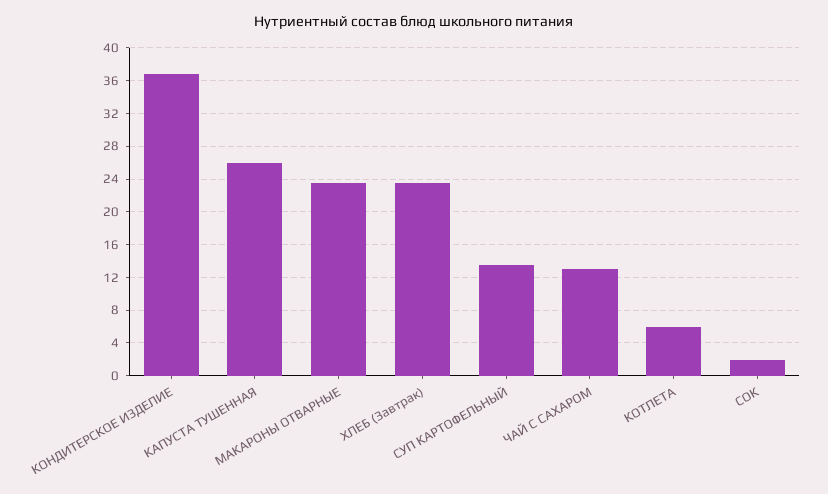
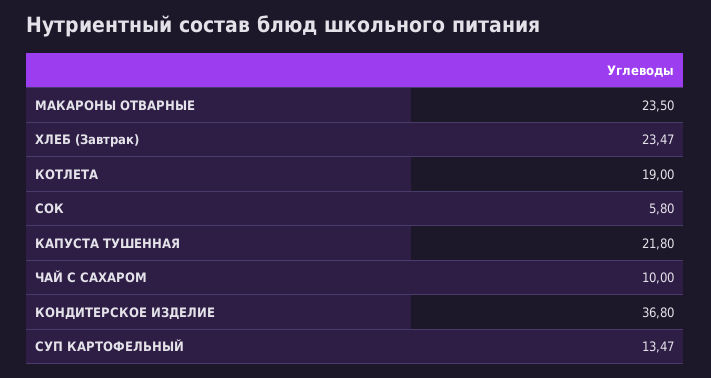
КАПУСТА ТУШЕННАЯ: 26 -> 21.8
ЧАЙ С САХАРОМ: 13 -> 10
КОТЛЕТА: 6 -> 19
СОК: 2 -> 5.8

